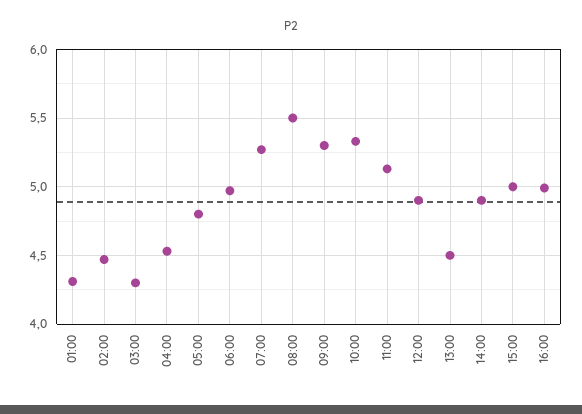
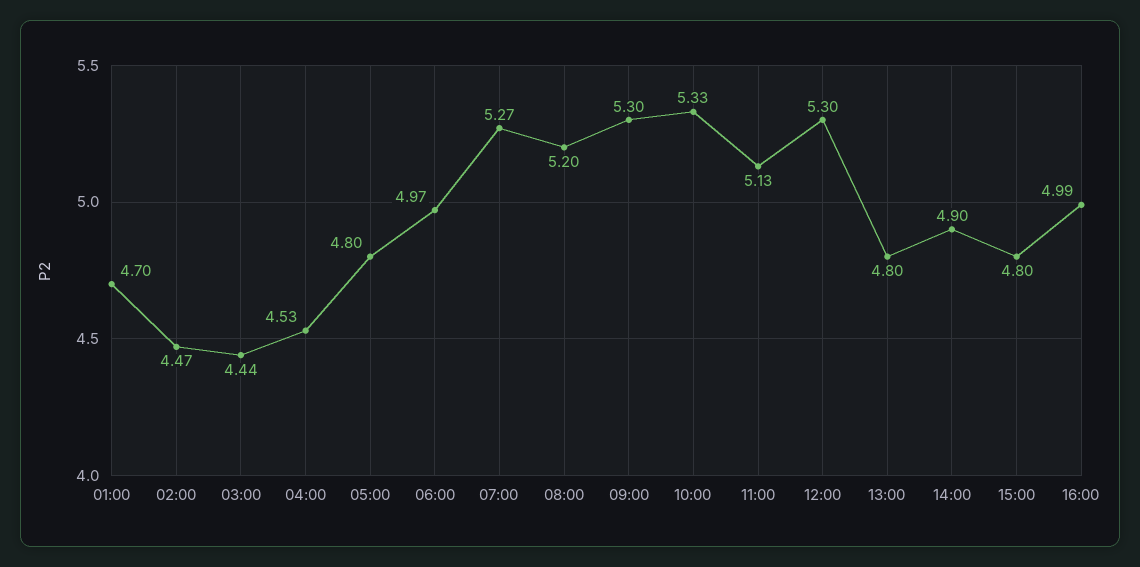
01:00: 4.3 -> 4.7
03:00: 4.3 -> 4.44
08:00: 5.5 -> 5.2
12:00: 4.9 -> 5.3
13:00: 4.5 -> 4.8
15:00: 5 -> 4.8

